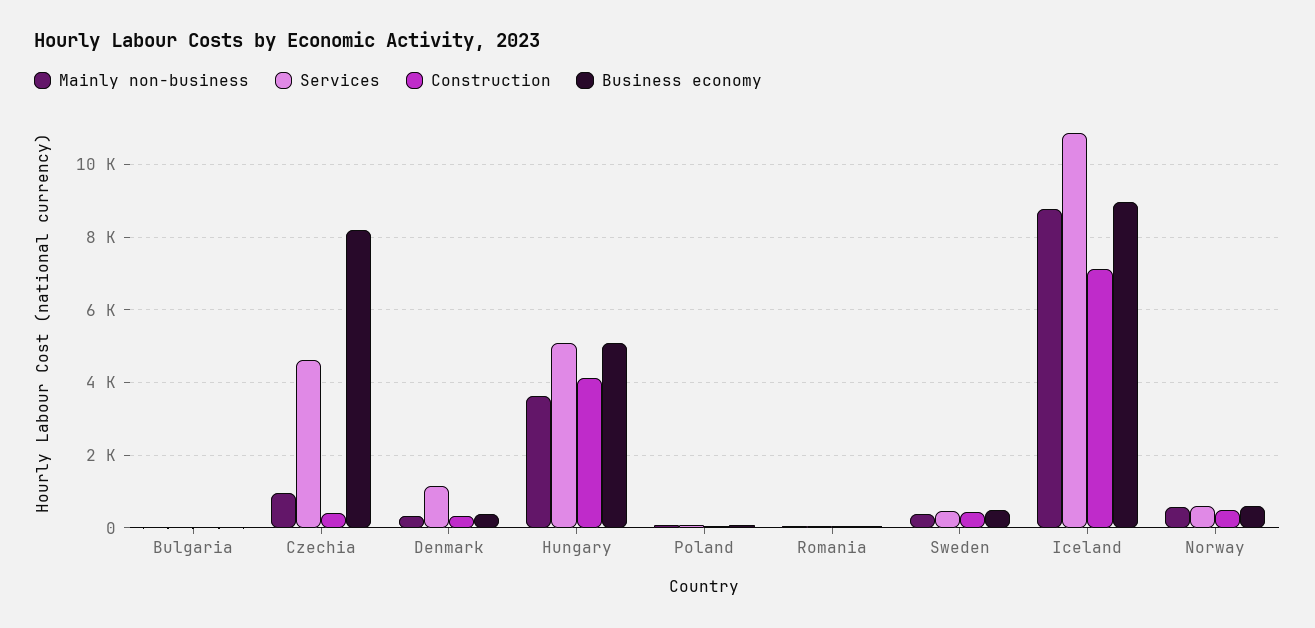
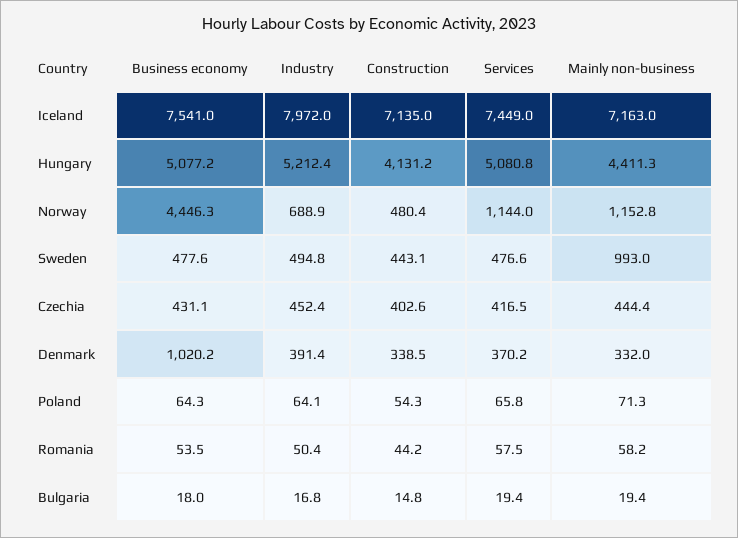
Mainly non-business, Czechia: 1000 -> 444.4
Services, Czechia: 4600 -> 416.5
Business economy, Czechia: 8200 -> 431.1
Services, Denmark: 1200 -> 370.2
Business economy, Denmark: 400 -> 1020.2
Mainly non-business, Hungary: 3600 -> 4411.3
Mainly non-business, Sweden: 400 -> 993
Mainly non-business, Iceland: 8800 -> 7163
Services, Iceland: 10800 -> 7449
Business economy, Iceland: 9000 -> 7541
Mainly non-business, Norway: 600 -> 1152.8
Services, Norway: 600 -> 1144
Business economy, Norway: 600 -> 4446.3
Industry, Iceland: none -> 7972
Industry, Hungary: none -> 5212.4
Industry, Norway: none -> 688.9
Industry, Sweden: none -> 494.8
Industry, Czechia: none -> 452.4
Industry, Denmark: none -> 391.4
Industry, Poland: none -> 64.1
Industry, Romania: none -> 50.4
Industry, Bulgaria: none -> 16.8

